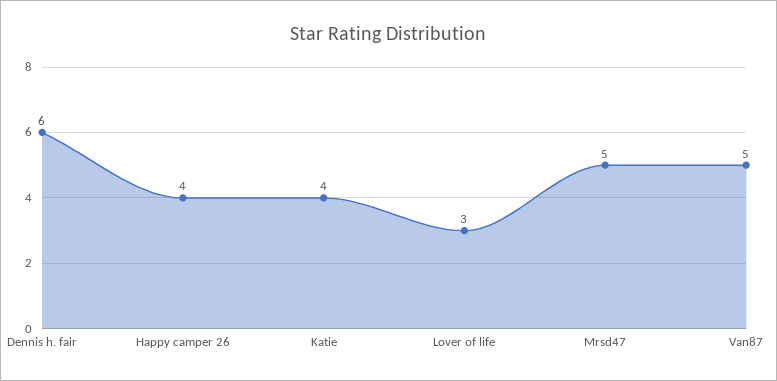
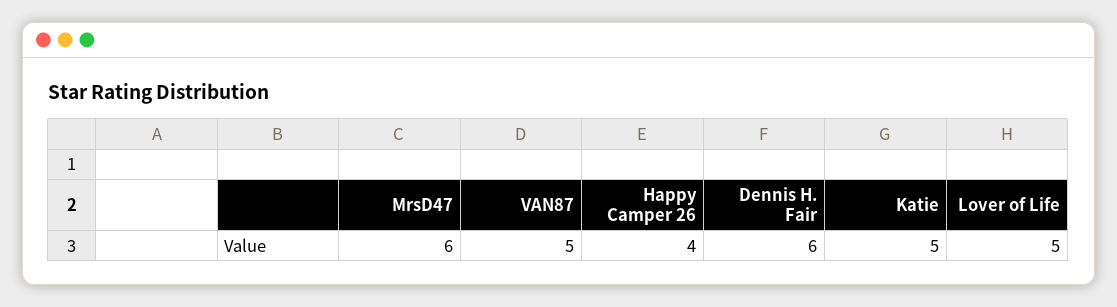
Katie: 4 -> 5
Lover of life: 3 -> 5
Mrsd47: 5 -> 6

